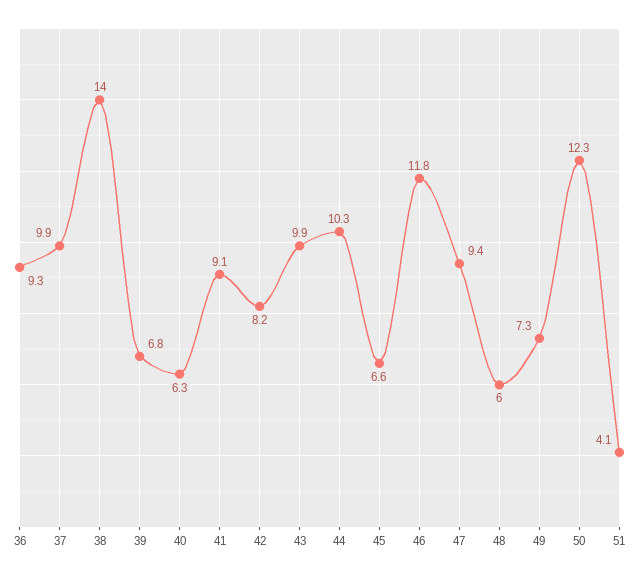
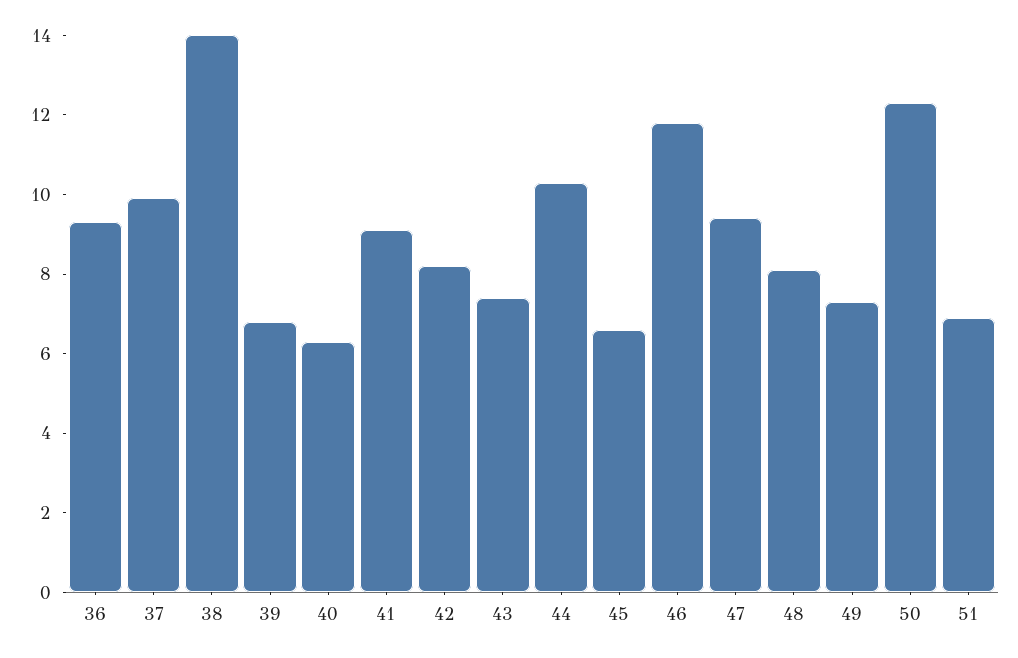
43: 9.9 -> 7.5
48: 6 -> 8
51: 4.1 -> 7

